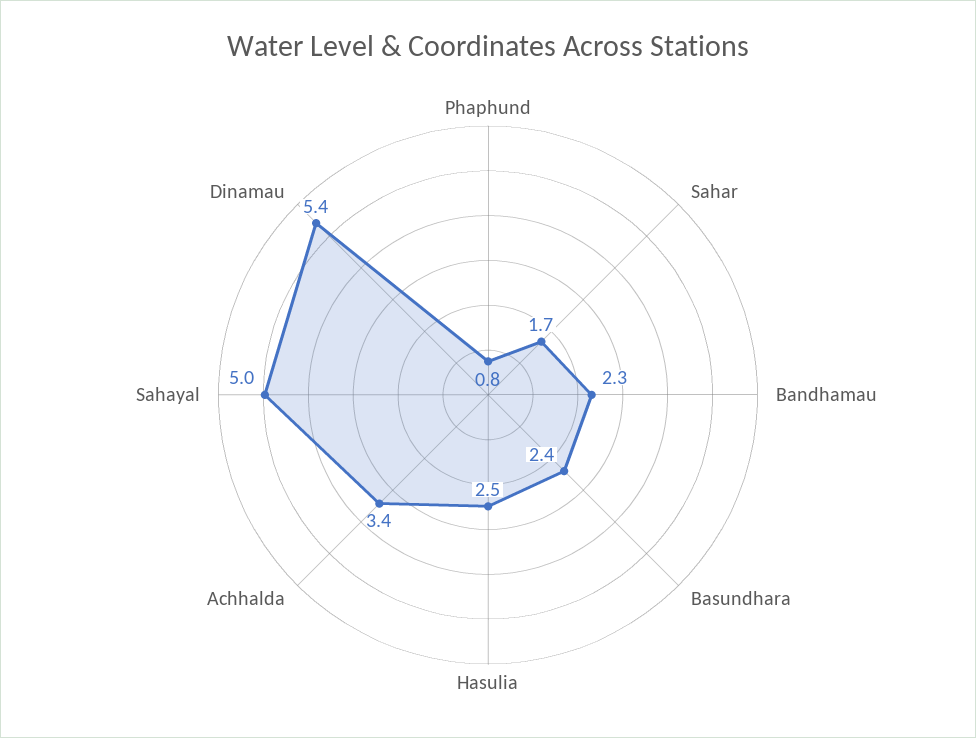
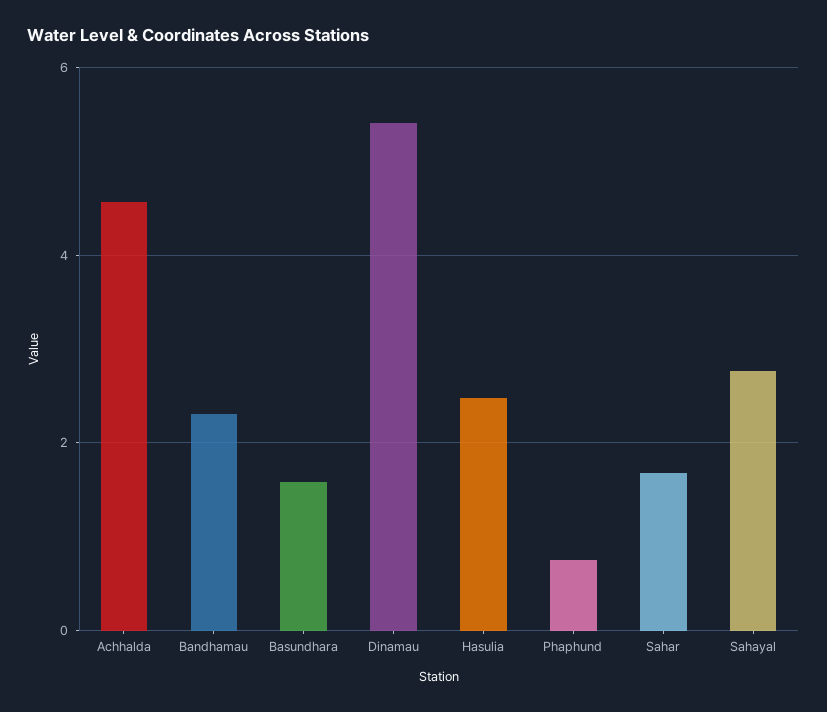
Basundhara: 2.4 -> 1.6
Achhalda: 3.4 -> 4.6
Sahayal: 5 -> 2.8

